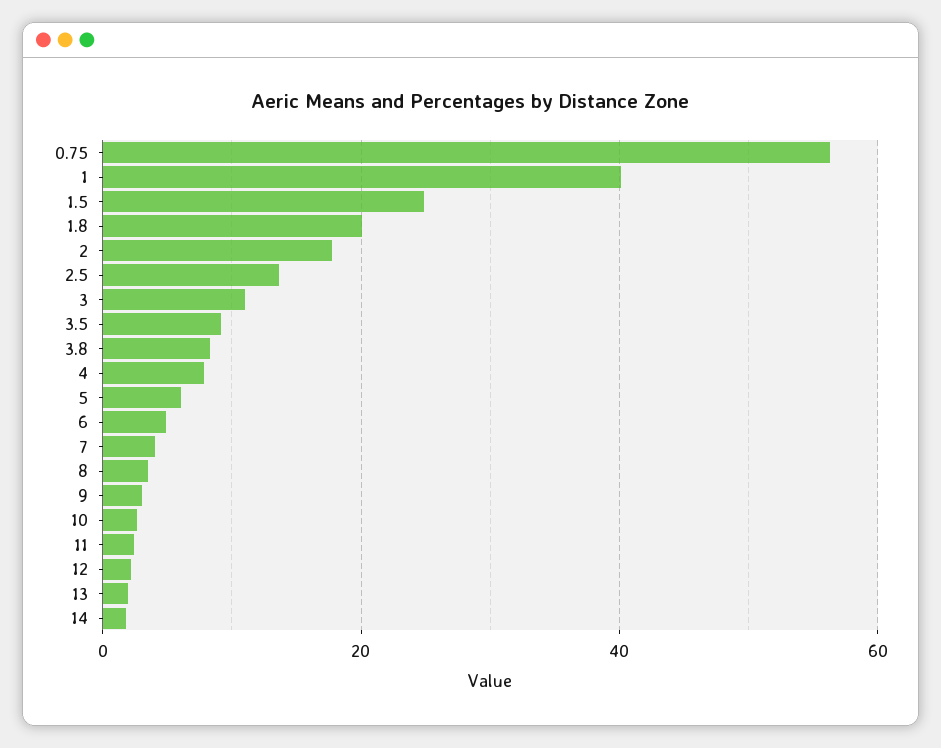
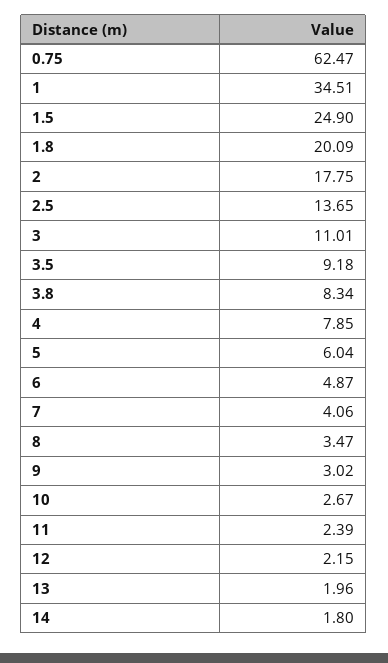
0.75: 56 -> 62.47
1: 40 -> 34.51

